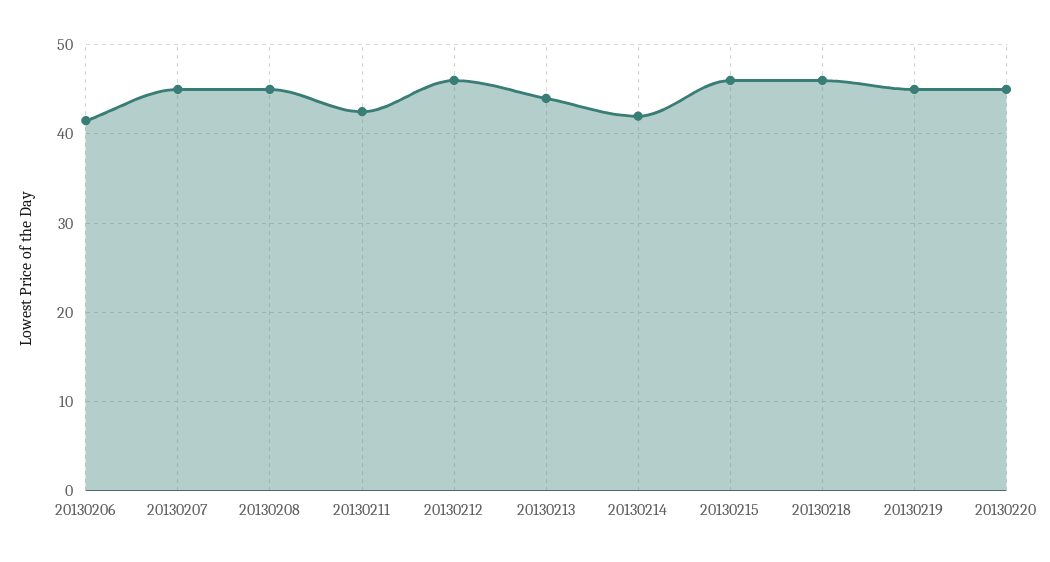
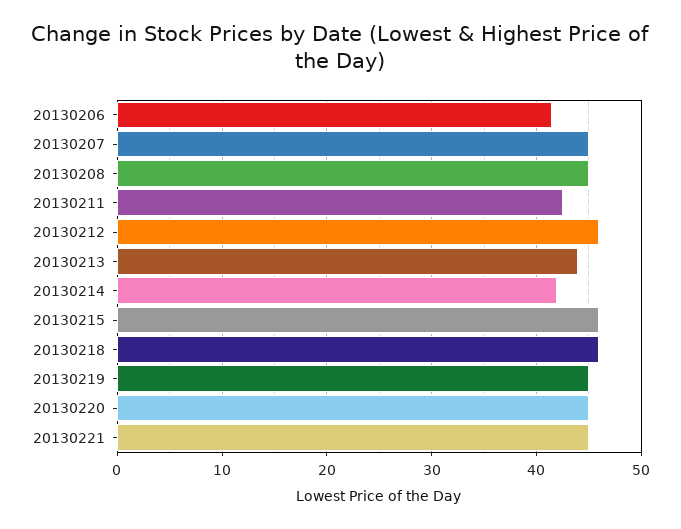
20130221: none -> 45

